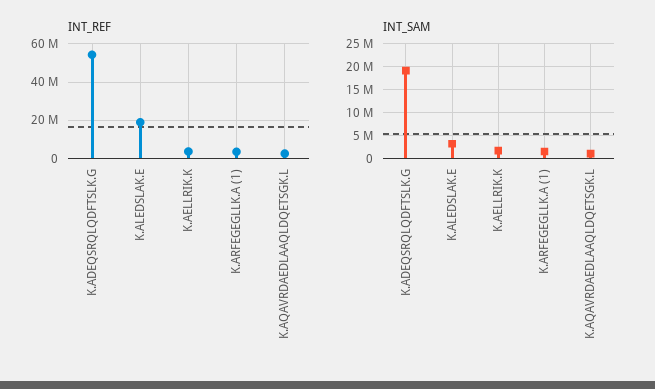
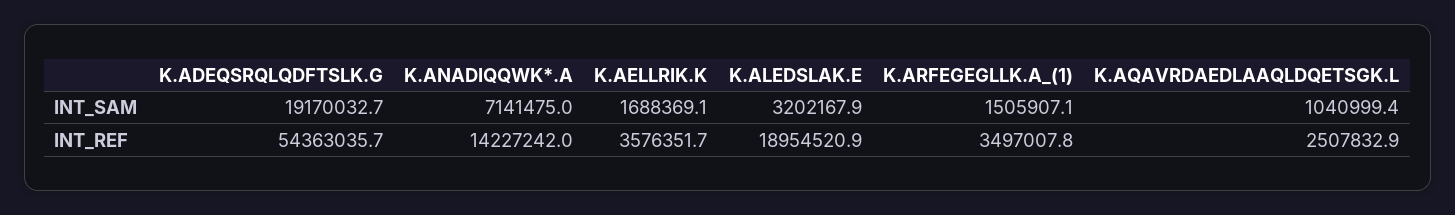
INT_SAM, K.ANADIQQWK*.A: none -> 7141475
INT_REF, K.ANADIQQWK*.A: none -> 14227242

